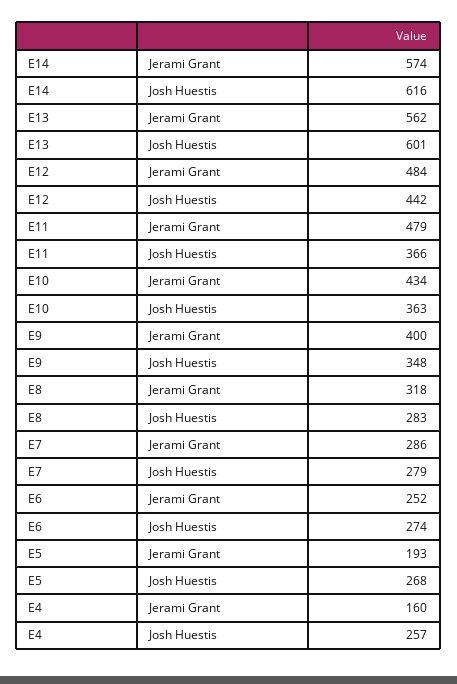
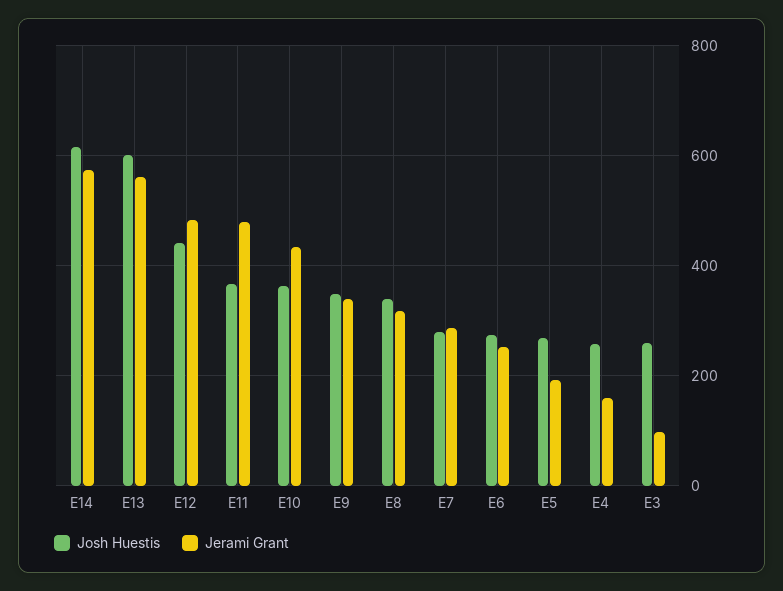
Jerami Grant, E9: 400 -> 340
Josh Huestis, E8: 283 -> 340
Josh Huestis, E3: none -> 260
Jerami Grant, E3: none -> 100

